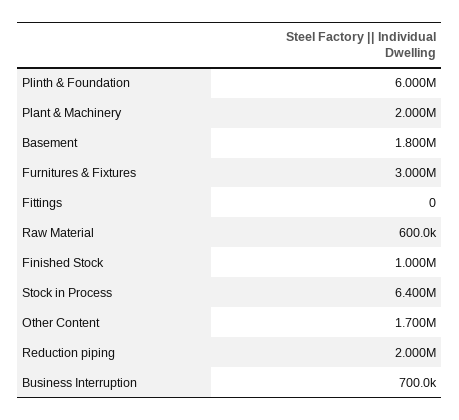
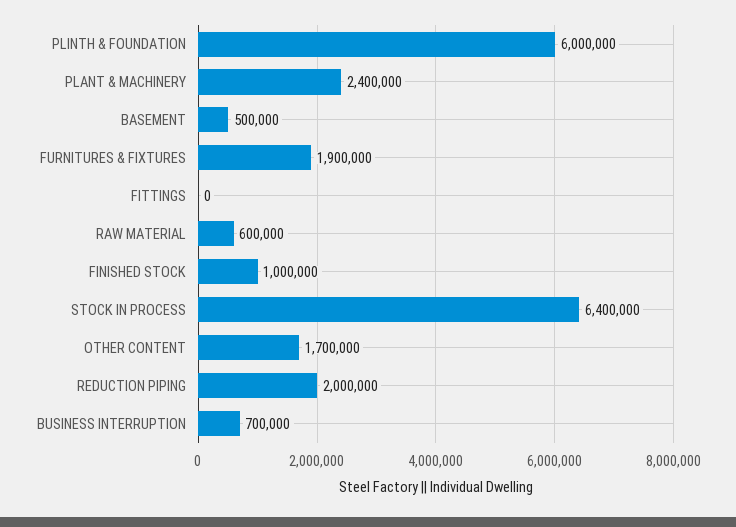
Plant & Machinery: 2000000 -> 2400000
Basement: 1800000 -> 500000
Furnitures & Fixtures: 3000000 -> 1900000

